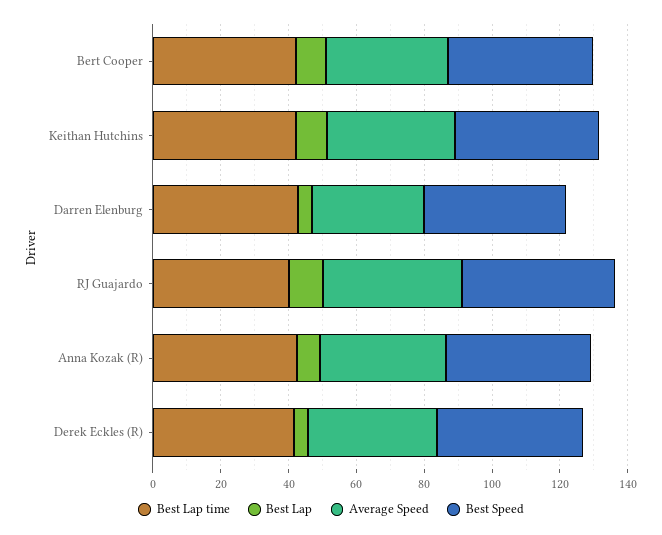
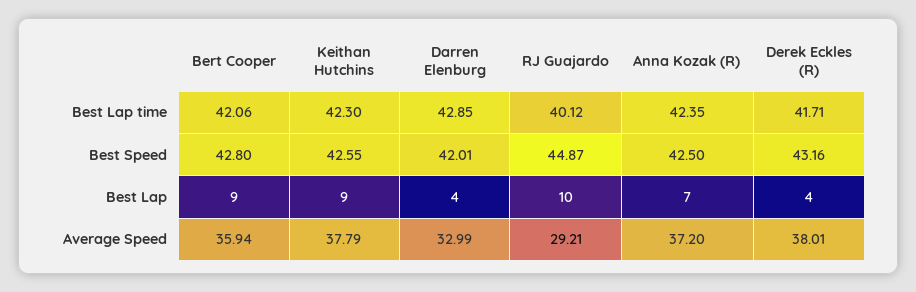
Average Speed, RJ Guajardo: 40 -> 29.21

